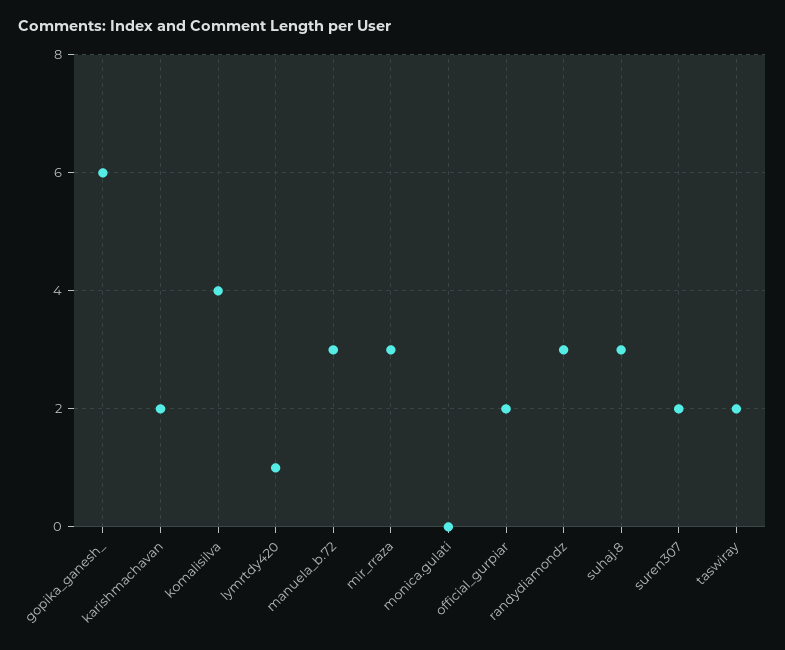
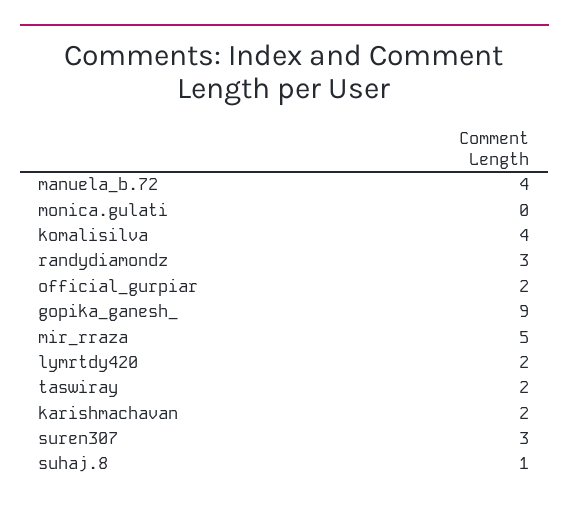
gopika_ganesh_: 6 -> 9
lymrtdy420: 1 -> 2
manuela_b.72: 3 -> 4
mir_rraza: 3 -> 5
suhaj.8: 3 -> 1
suren307: 2 -> 3

